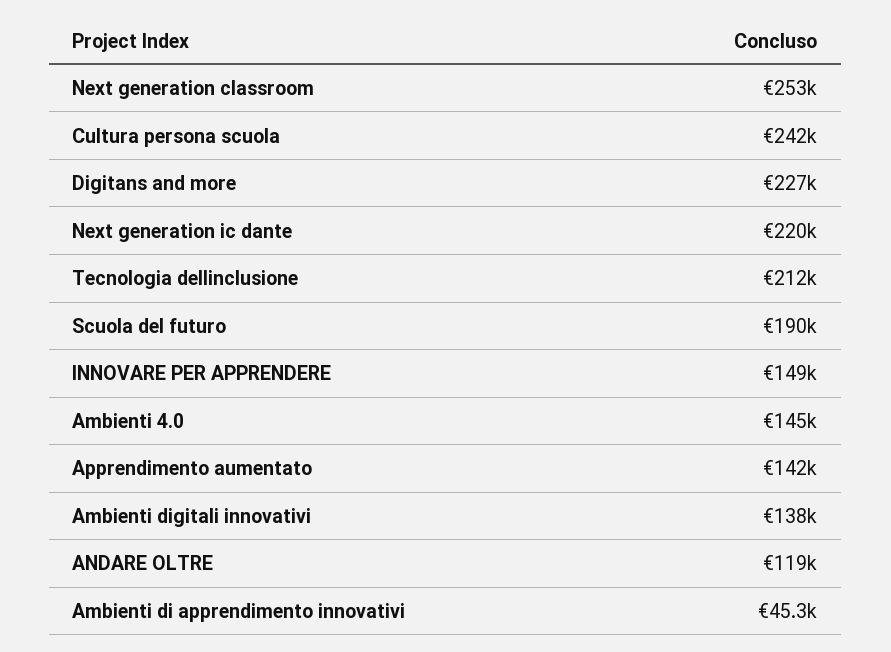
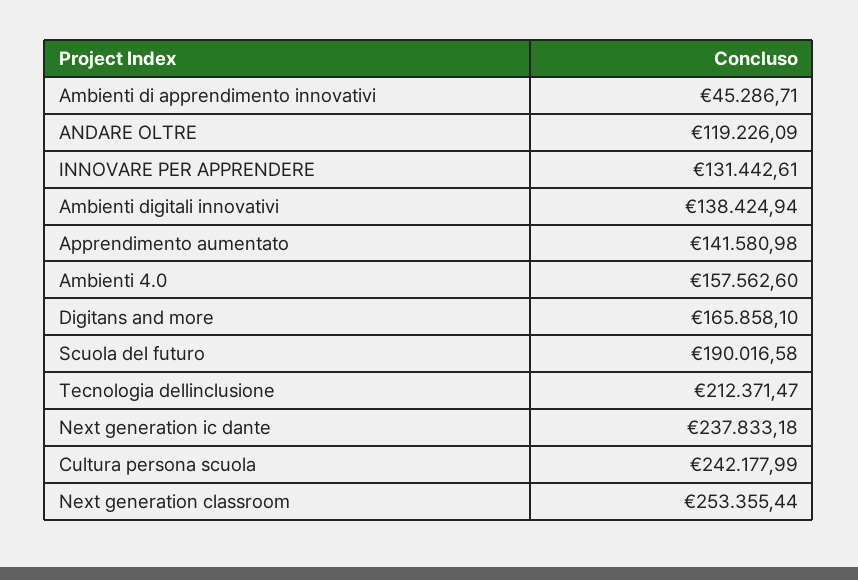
Digitans and more: 227000 -> 165858.1
Next generation ic dante: 220000 -> 237833.18
INNOVARE PER APPRENDERE: 149000 -> 131442.61
Ambienti 4.0: 145000 -> 157562.6

